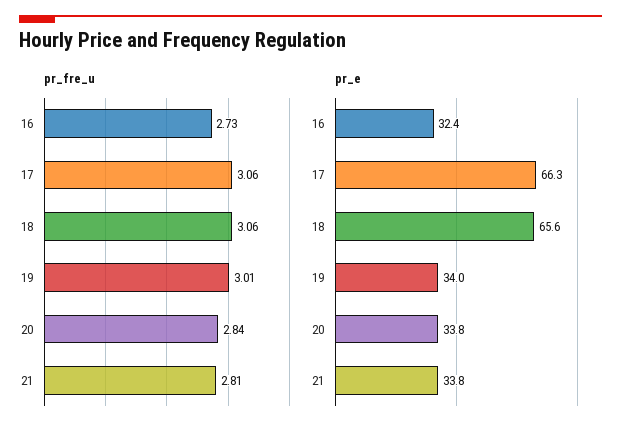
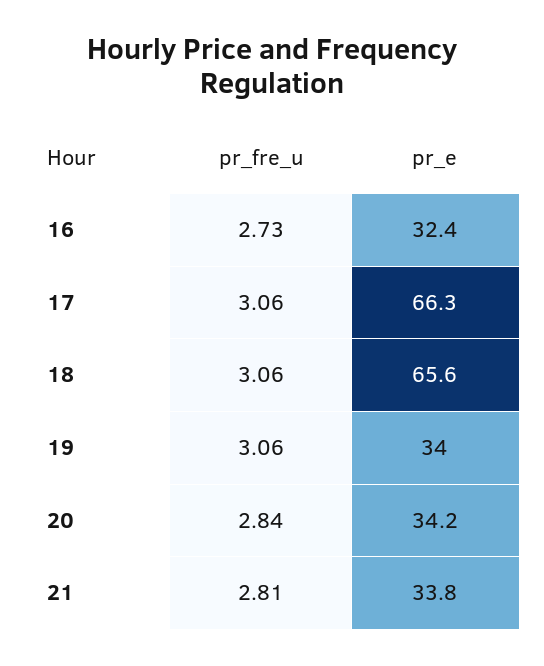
pr_fre_u, 19: 3.01 -> 3.06
pr_e, 20: 33.8 -> 34.2

